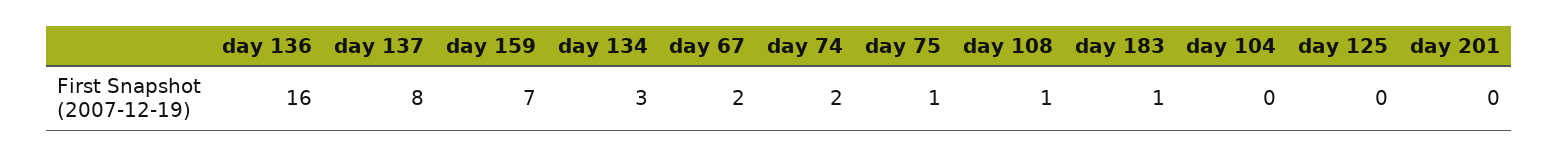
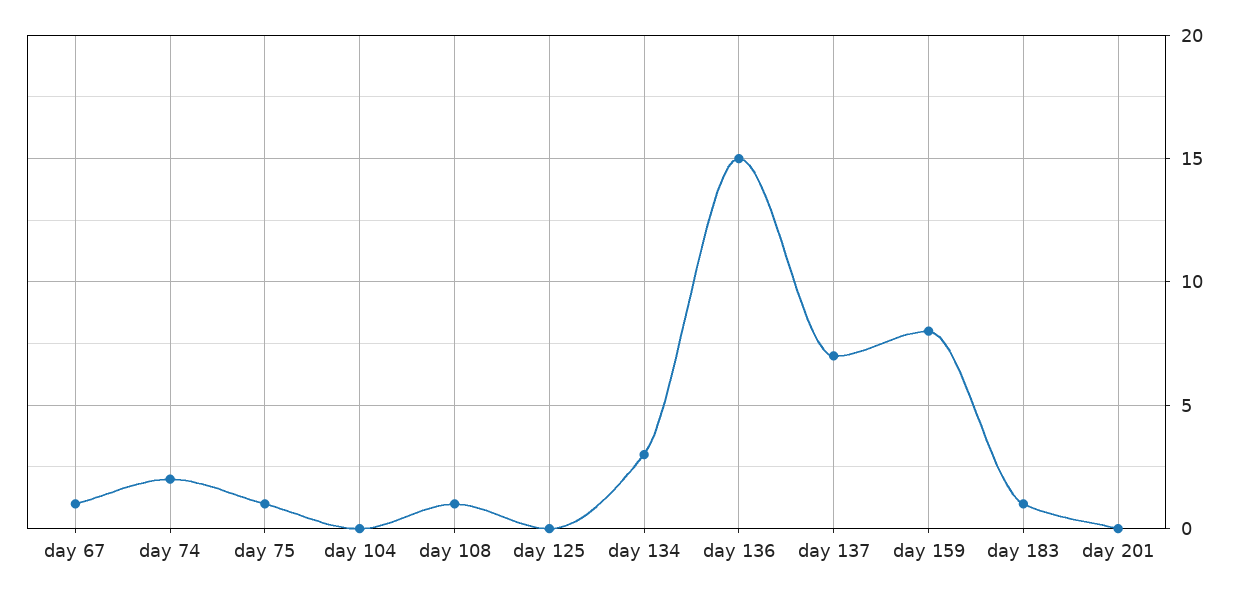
day 136: 16 -> 15
day 137: 8 -> 7
day 159: 7 -> 8
day 67: 2 -> 1

